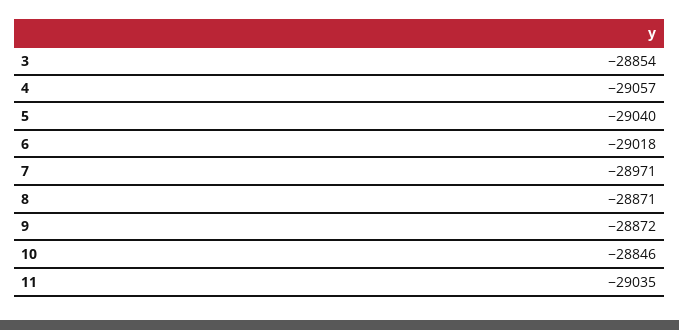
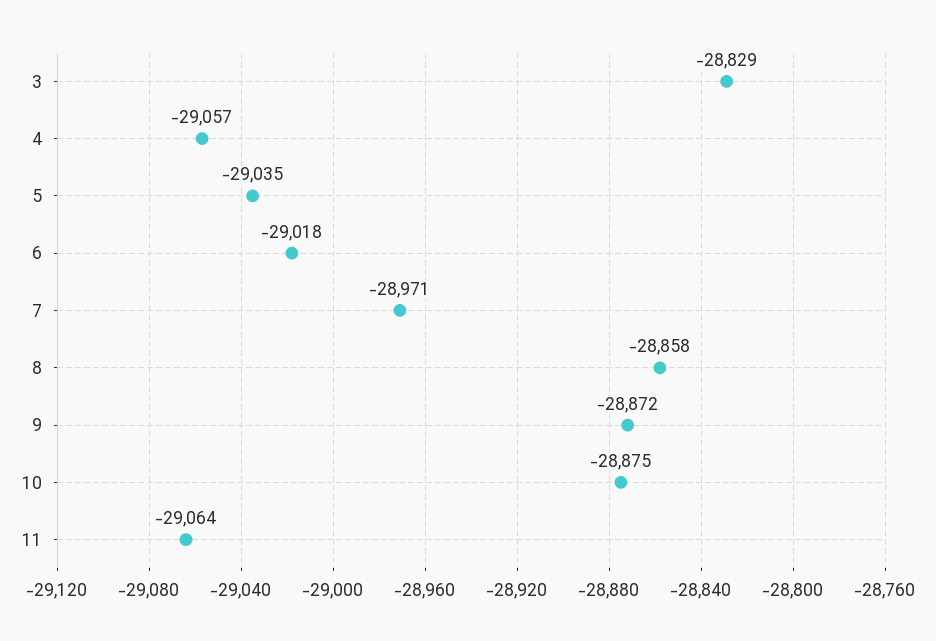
3: -28854 -> -28829
5: -29040 -> -29035
8: -28871 -> -28858
10: -28846 -> -28875
11: -29035 -> -29064

